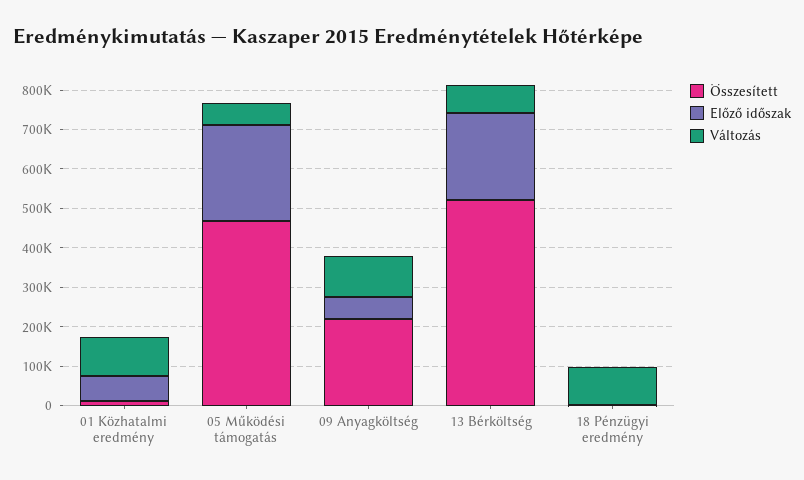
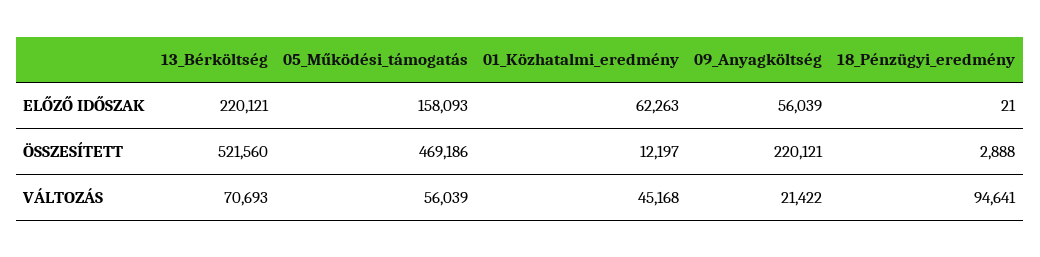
Változás, 01 Közhatalmi eredmény: 100000 -> 45168
Előző időszak, 05 Működési támogatás: 250000 -> 158093
Változás, 09 Anyagköltség: 100000 -> 21422

